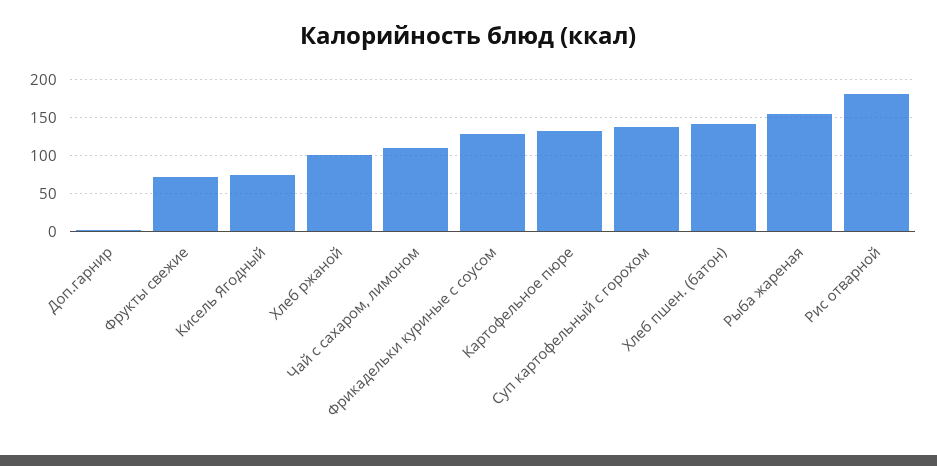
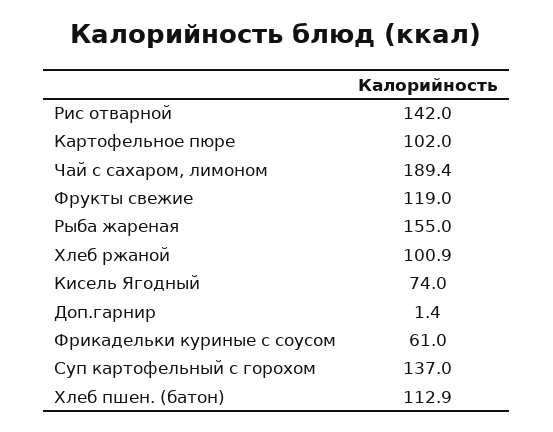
Фрукты свежие: 70 -> 119
Чай с сахаром, лимоном: 110 -> 189.4
Фрикадельки куриные с соусом: 130 -> 61
Картофельное пюре: 130 -> 102
Хлеб пшен. (батон): 140 -> 112.9
Рис отварной: 180 -> 142

